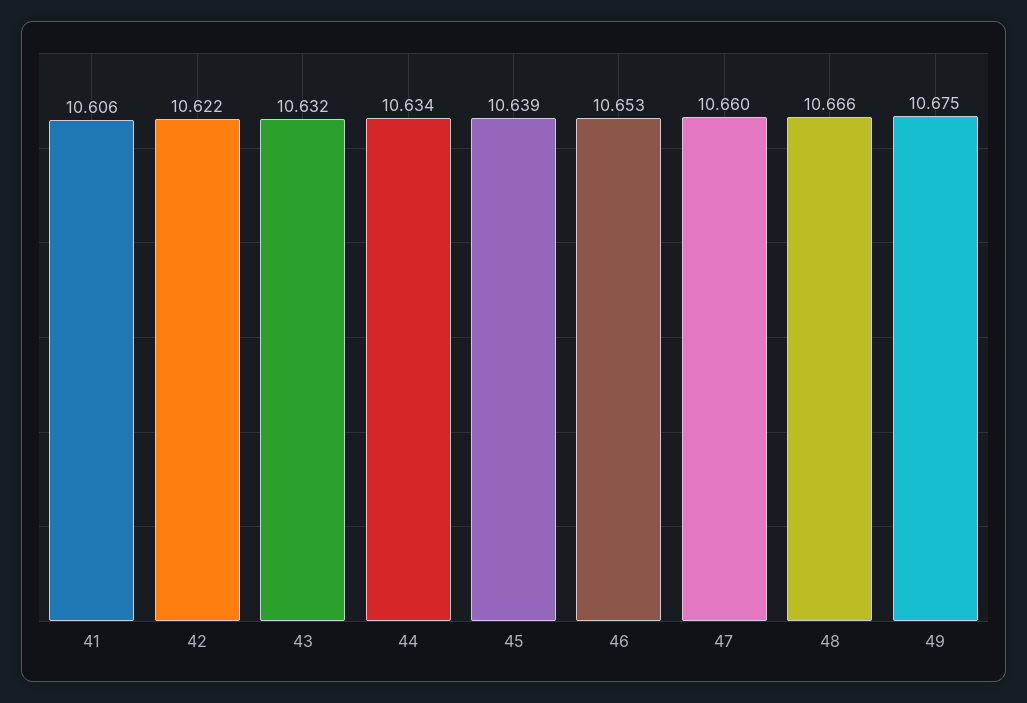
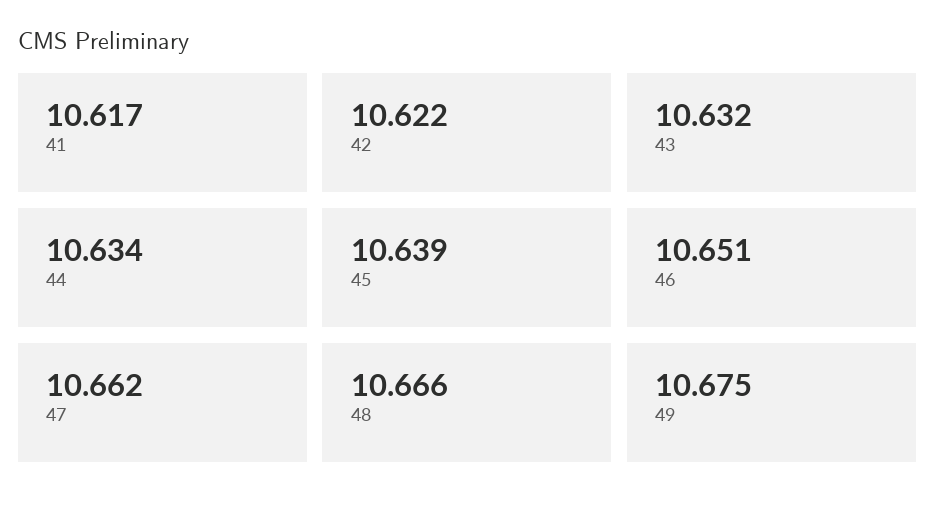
41: 10.606 -> 10.617
46: 10.653 -> 10.651
47: 10.66 -> 10.662

